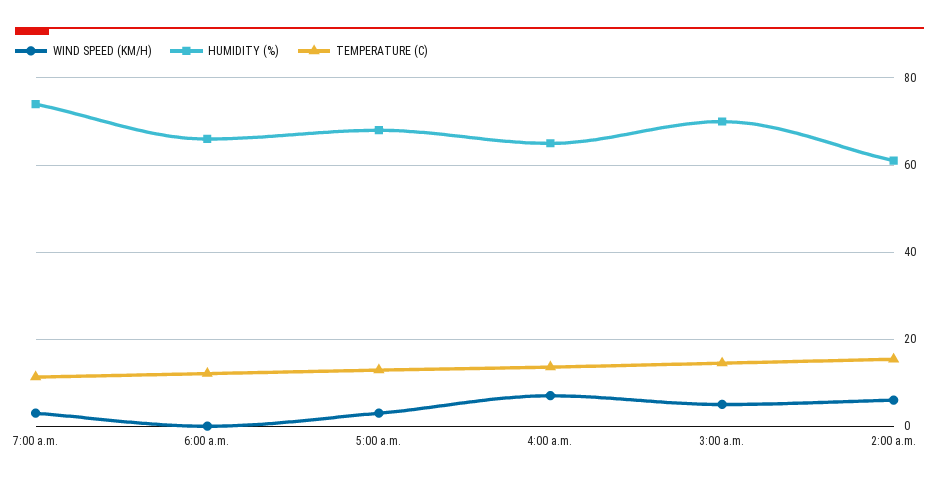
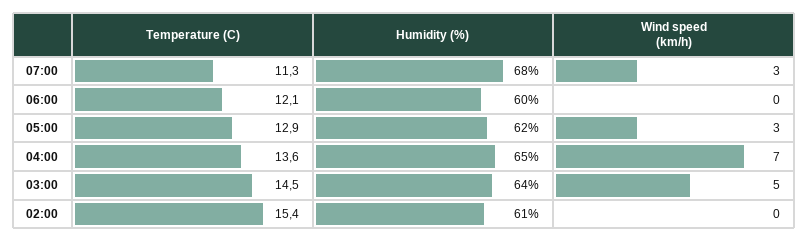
HUMIDITY (%), 7:00 a.m.: 74 -> 68
HUMIDITY (%), 6:00 a.m.: 66 -> 60
HUMIDITY (%), 5:00 a.m.: 68 -> 62
HUMIDITY (%), 3:00 a.m.: 70 -> 64
WIND SPEED (KM/H), 2:00 a.m.: 6 -> 0

